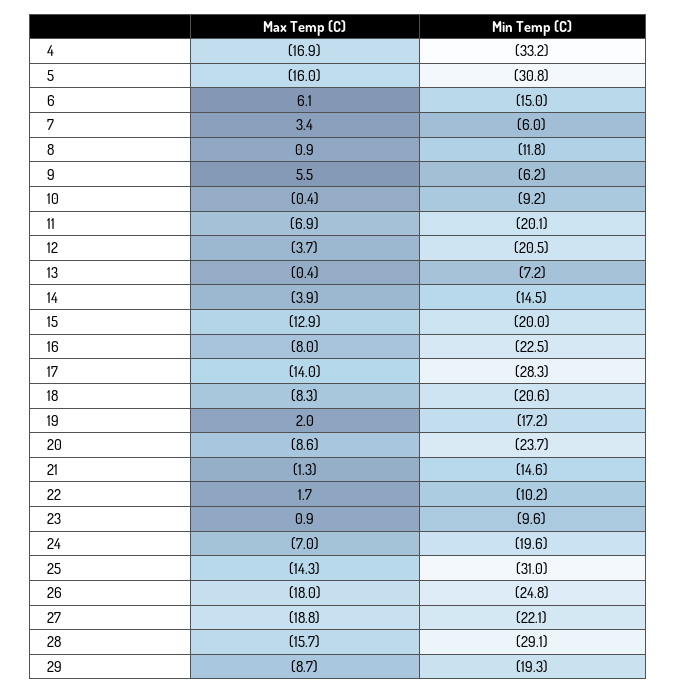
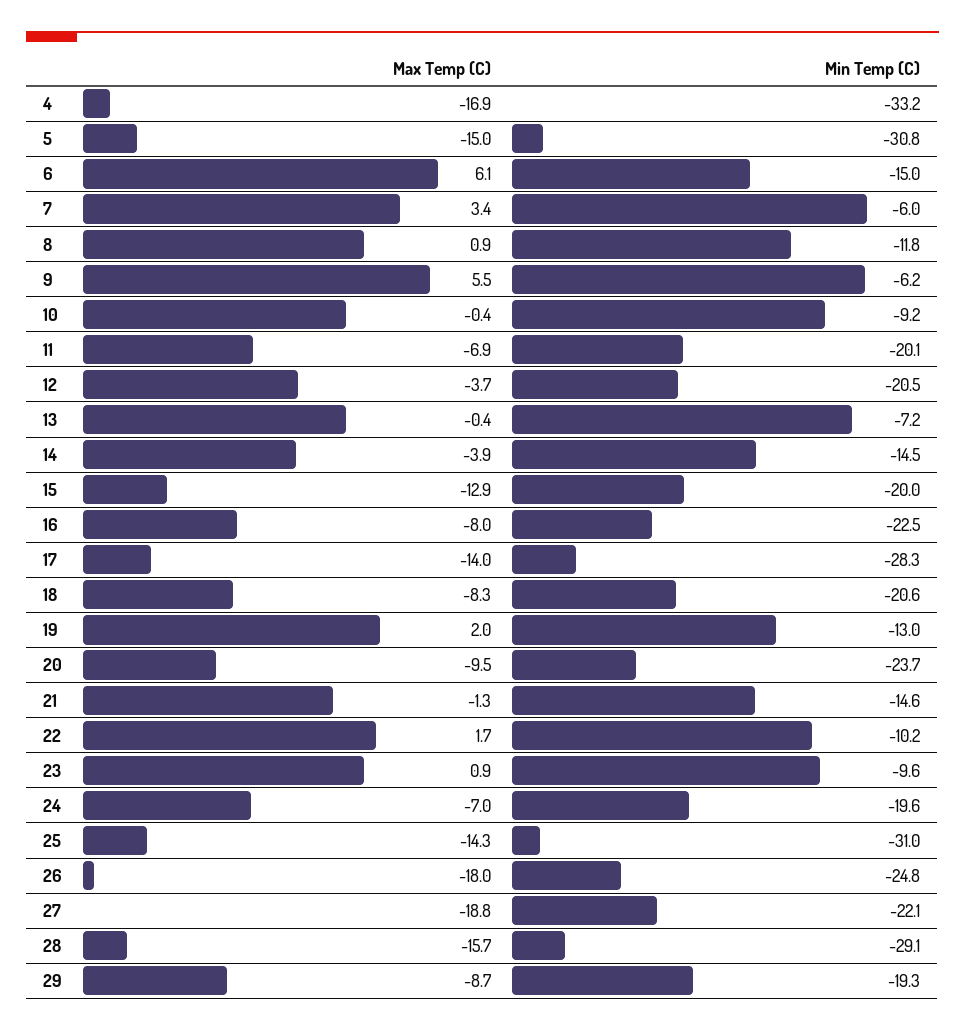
Max Temp (C), 5: -16 -> -15
Min Temp (C), 19: -17.2 -> -13
Max Temp (C), 20: -8.6 -> -9.5

